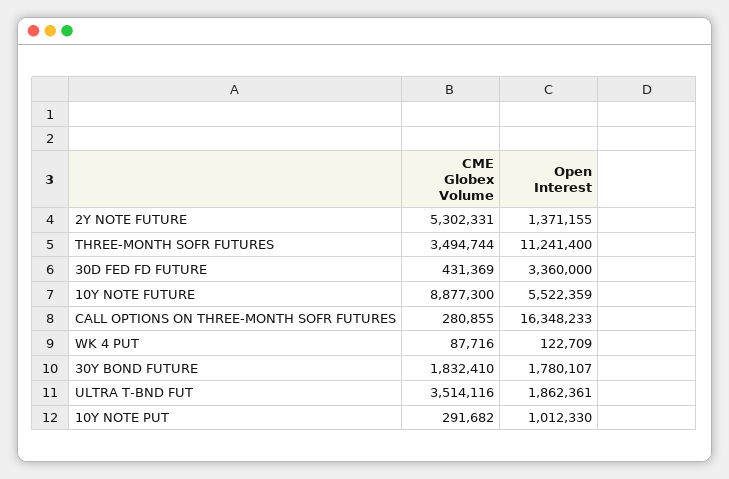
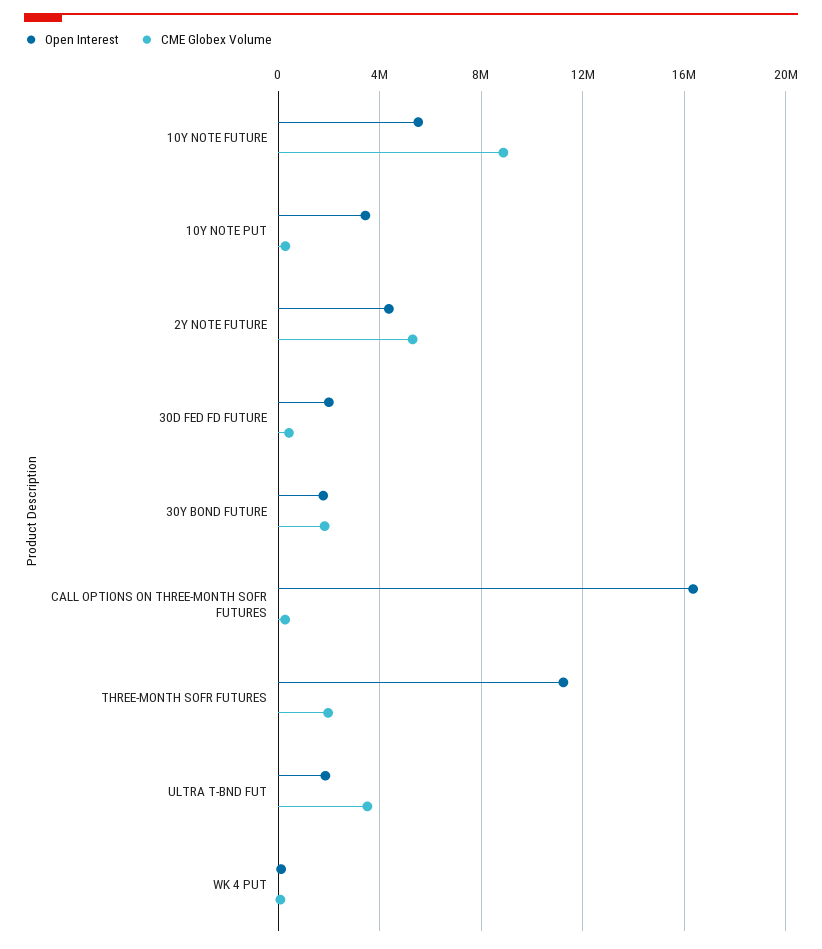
Open Interest, 2Y NOTE FUTURE: 1371155 -> 4500000
CME Globex Volume, THREE-MONTH SOFR FUTURES: 3494744 -> 2000000
Open Interest, 30D FED FD FUTURE: 3360000 -> 2000000
Open Interest, 10Y NOTE PUT: 1012330 -> 3500000

